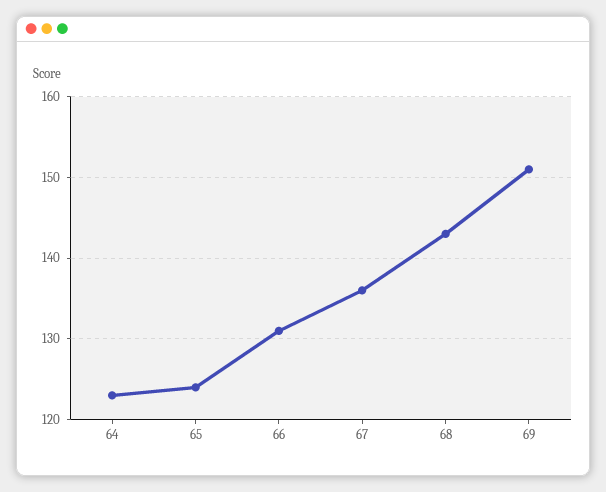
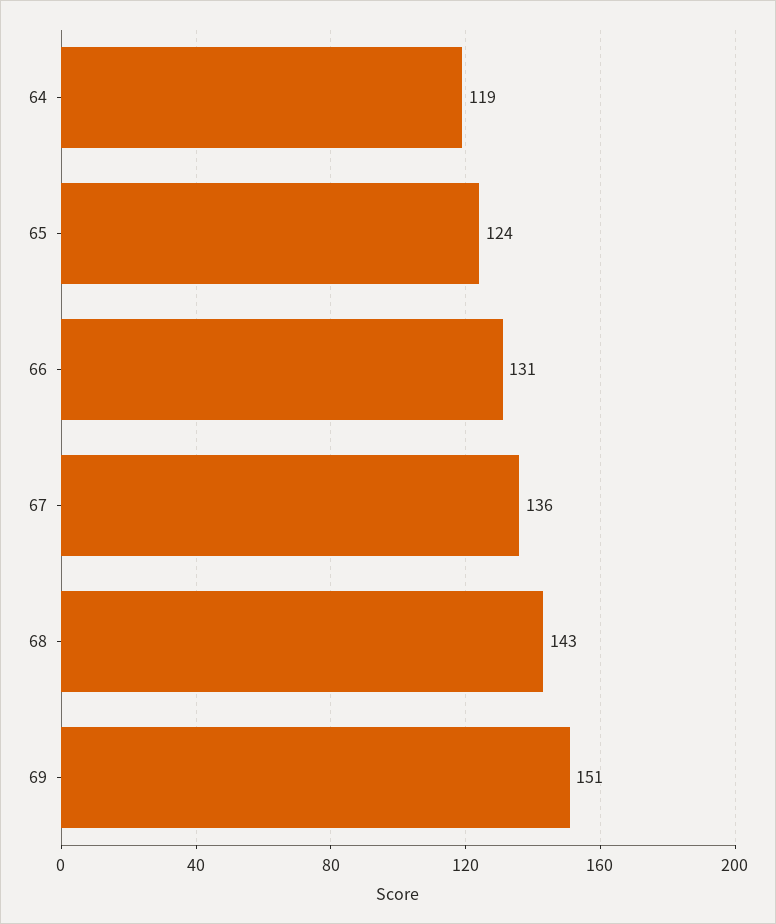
64: 123 -> 119

